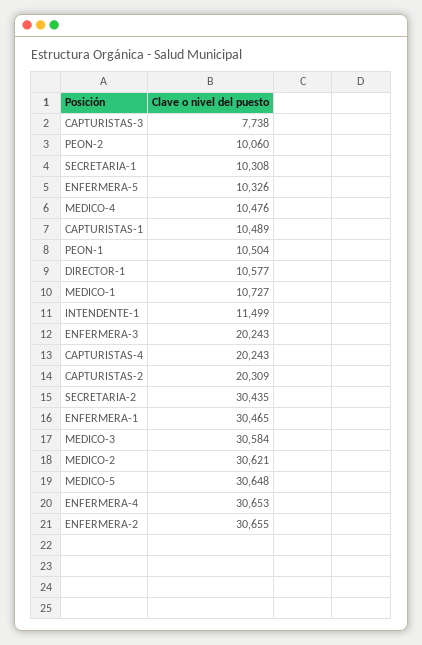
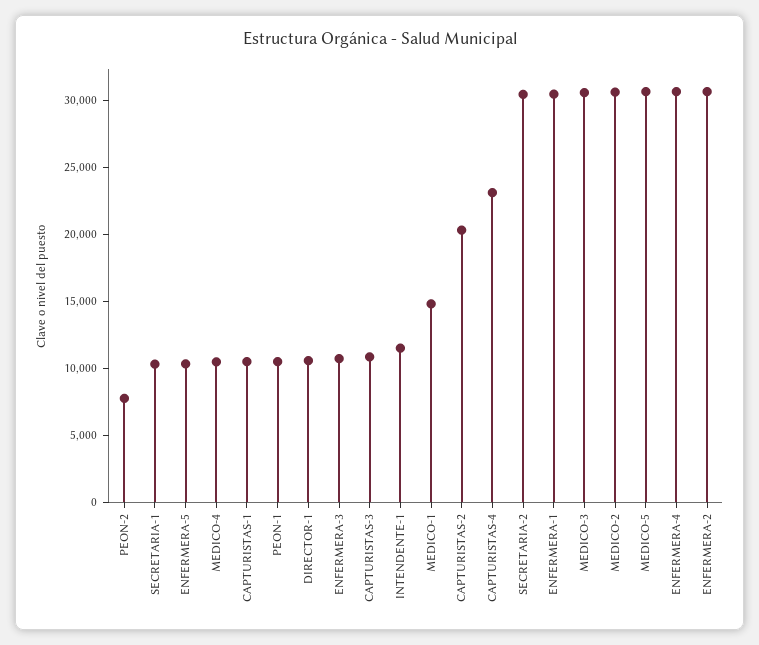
CAPTURISTAS-3: 7738 -> 11000
PEON-2: 10060 -> 8000
MEDICO-1: 10727 -> 15000
ENFERMERA-3: 20243 -> 11000
CAPTURISTAS-4: 20243 -> 23000

